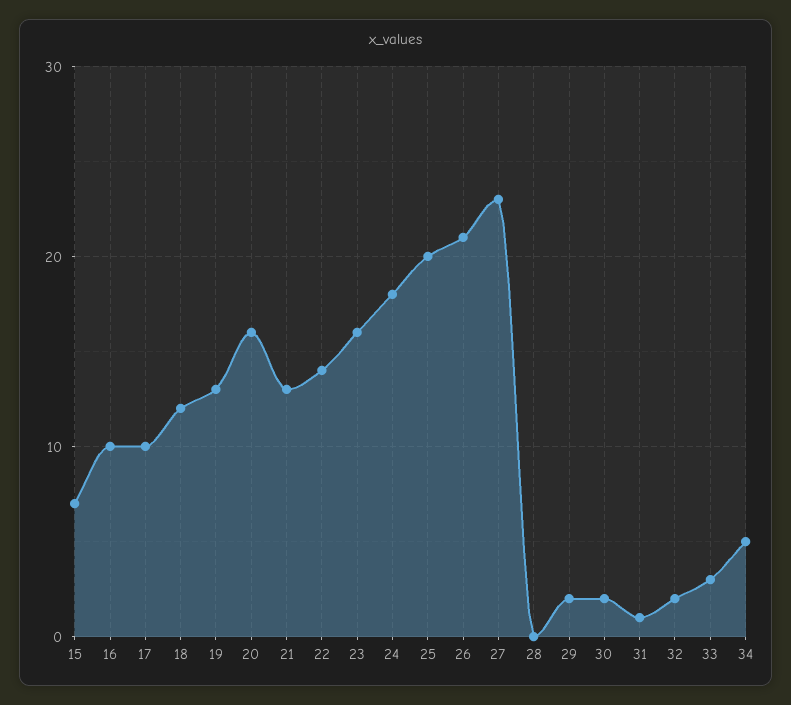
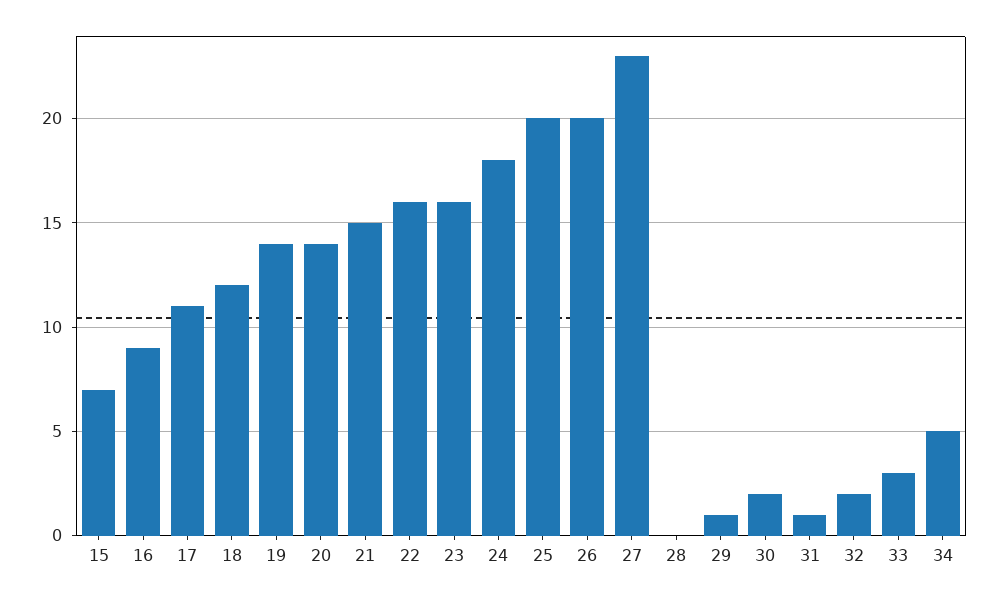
16: 10 -> 9
17: 10 -> 11
19: 13 -> 14
20: 16 -> 14
21: 13 -> 15
22: 14 -> 16
26: 21 -> 20
29: 2 -> 1

